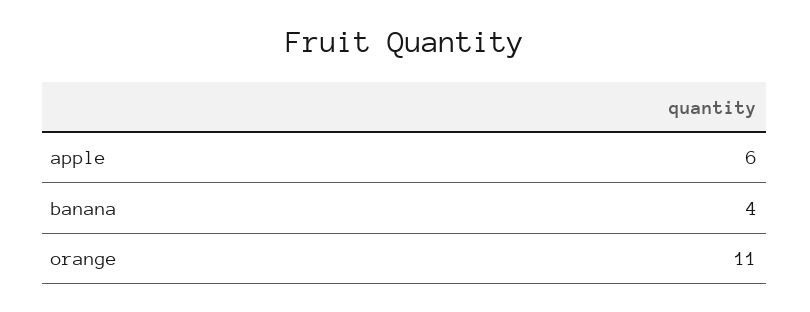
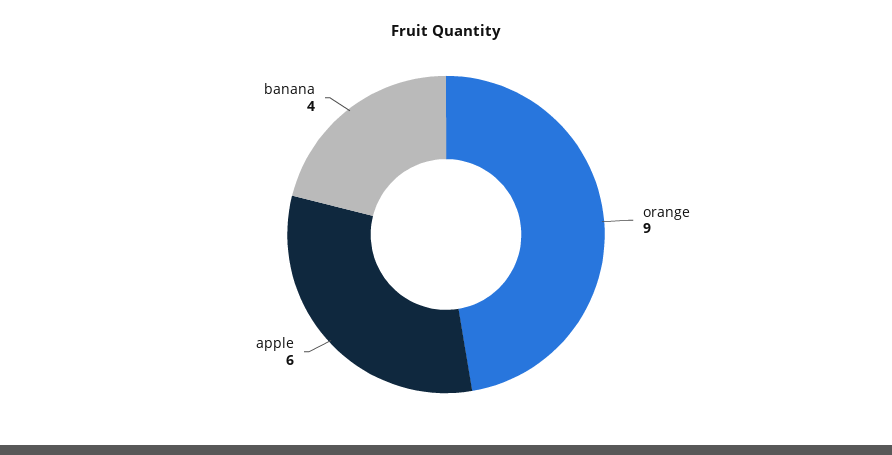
orange: 11 -> 9

